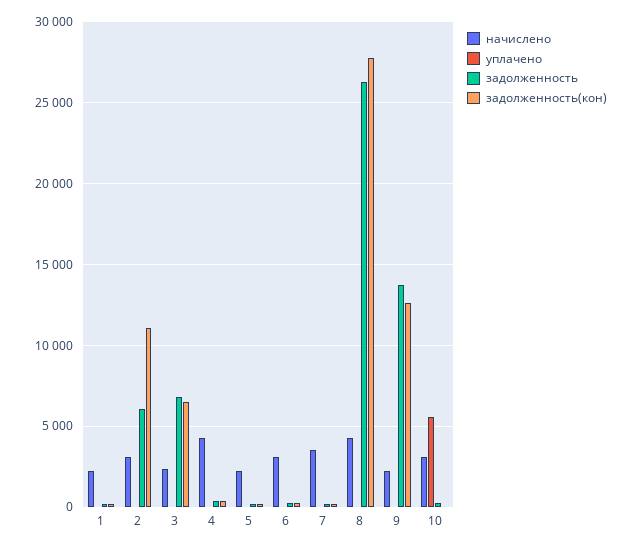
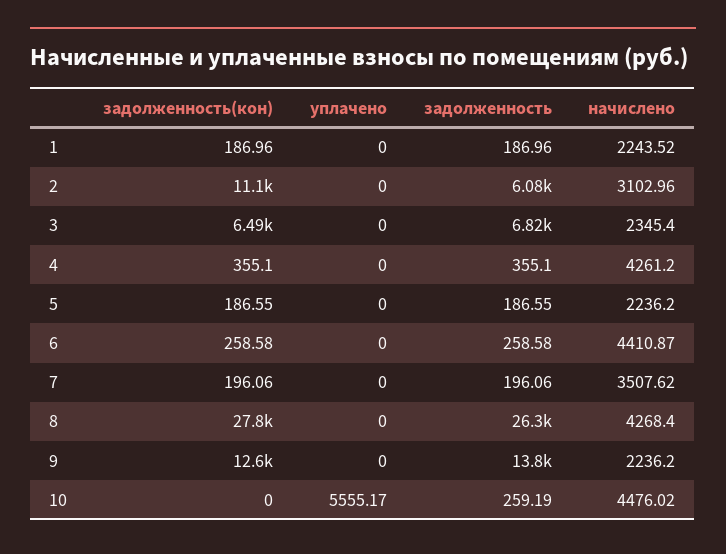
начислено, 6: 3000 -> 4410.87
начислено, 10: 3000 -> 4476.02

